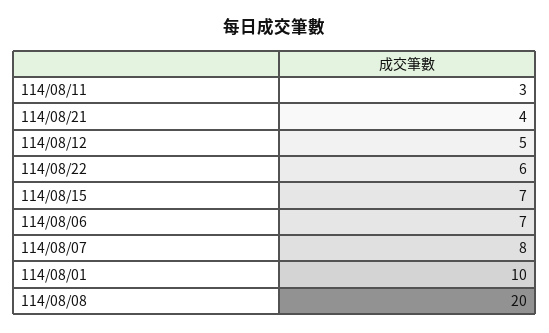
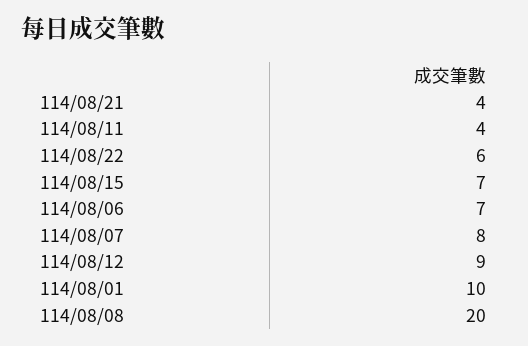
114/08/11: 3 -> 4
114/08/12: 5 -> 9

